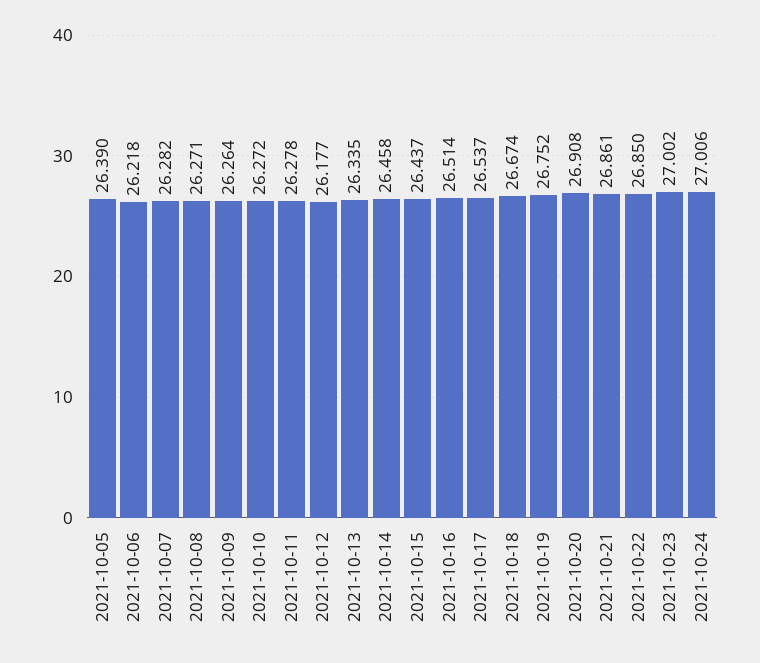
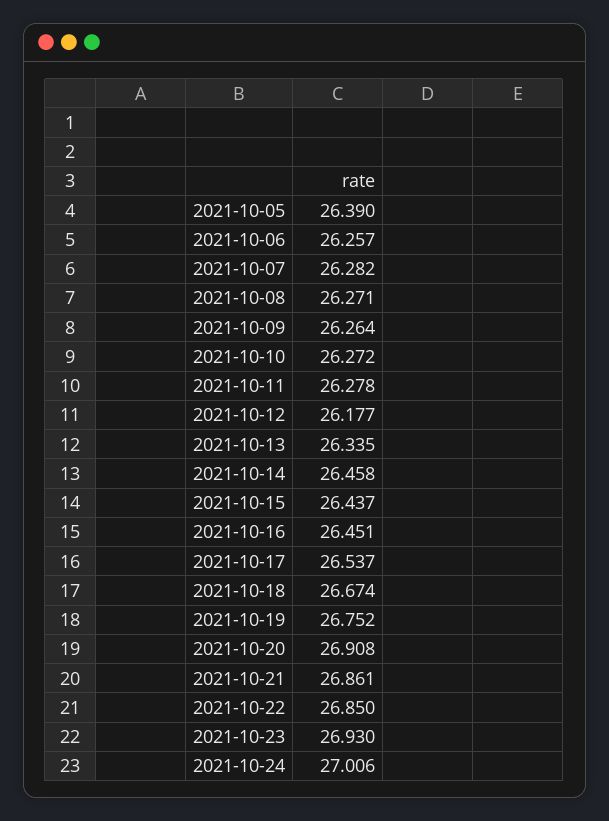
2021-10-06: 26.218 -> 26.257
2021-10-16: 26.514 -> 26.451
2021-10-23: 27.002 -> 26.93

